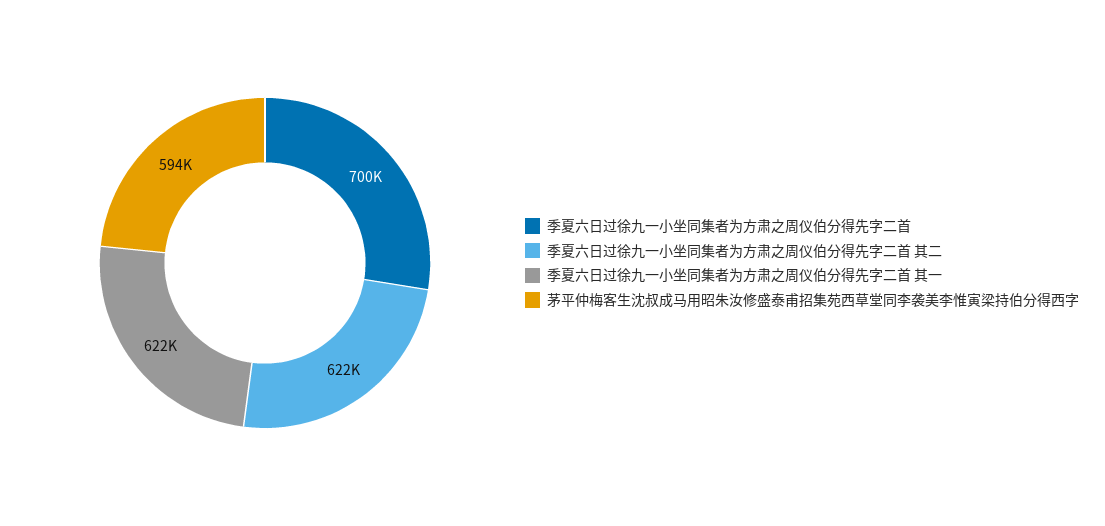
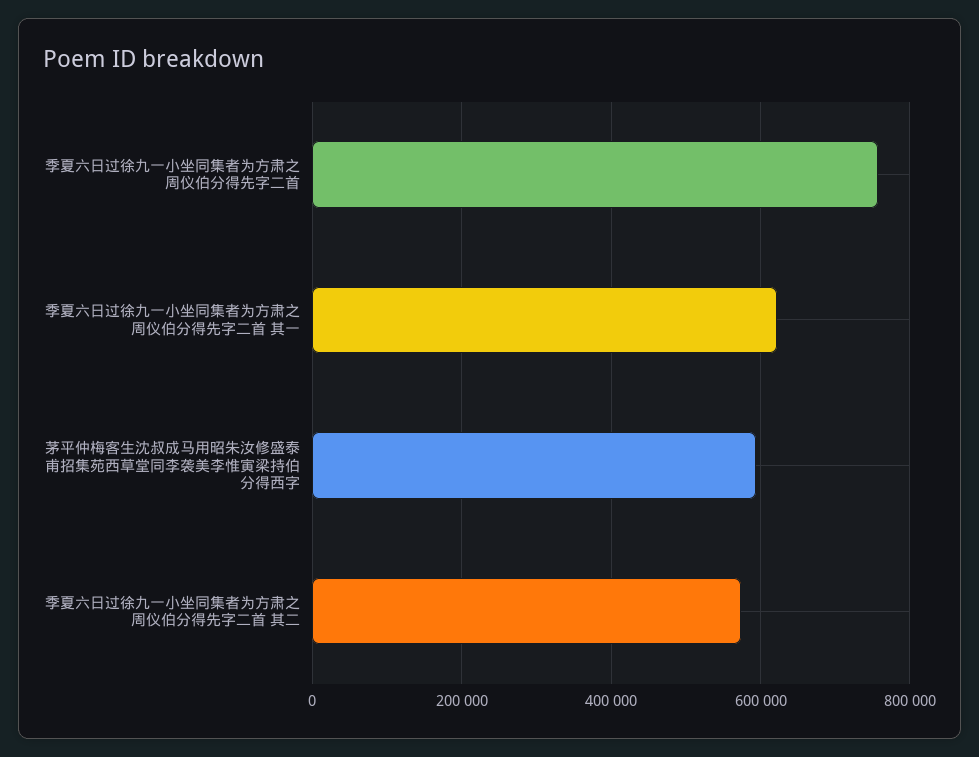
季夏六日过徐九一小坐同集者为方肃之周仪伯分得先字二首: 700000 -> 760000
季夏六日过徐九一小坐同集者为方肃之周仪伯分得先字二首 其二: 622000 -> 580000

